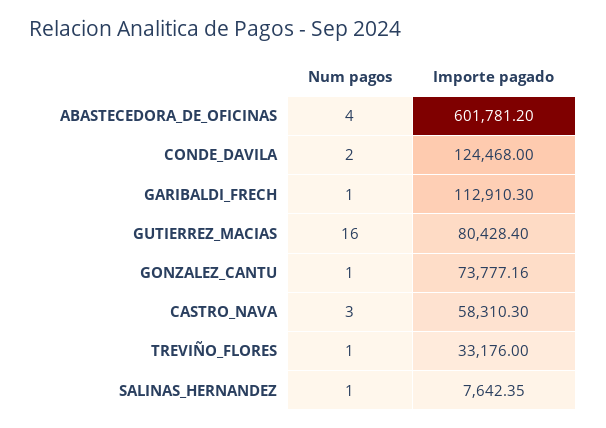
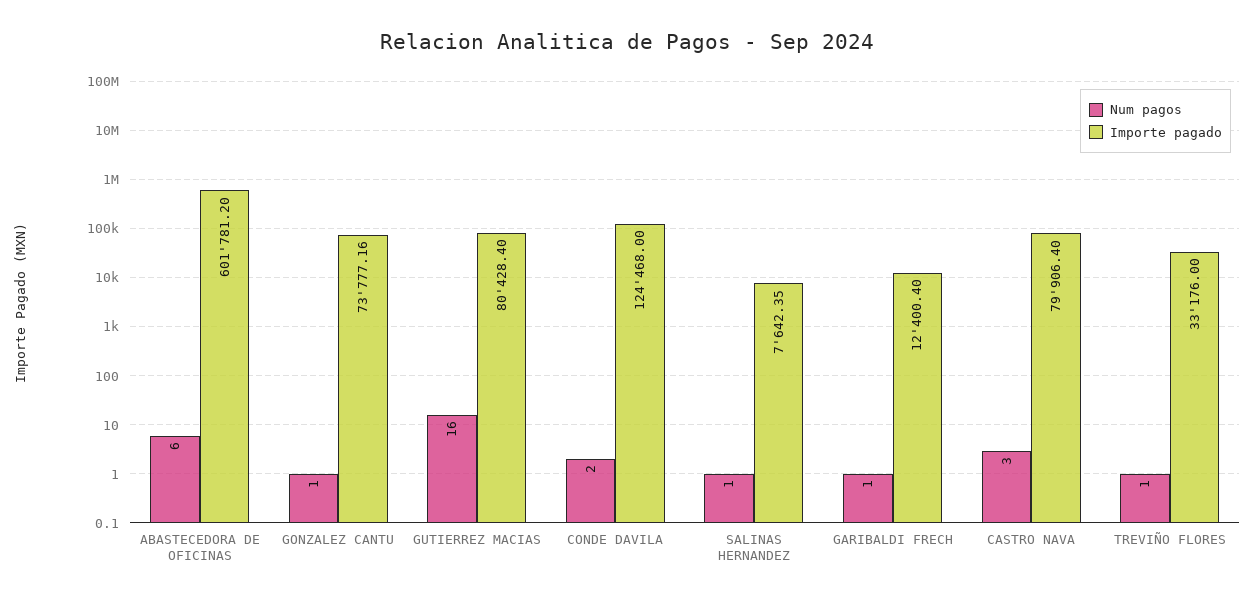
Num pagos, ABASTECEDORA_DE_OFICINAS: 4 -> 6
Importe pagado, GARIBALDI_FRECH: 112910.3 -> 12400.4
Importe pagado, CASTRO_NAVA: 58310.3 -> 79906.4

